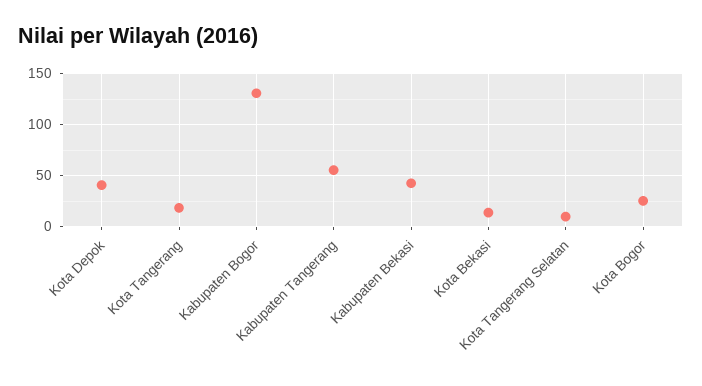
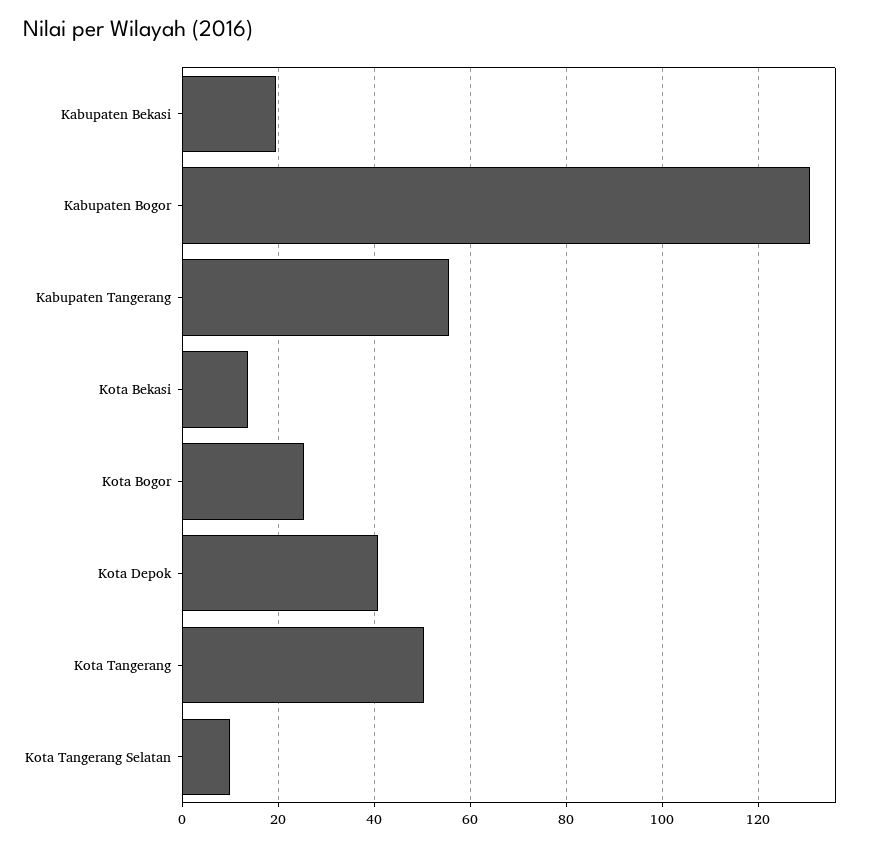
Kota Tangerang: 20 -> 50
Kabupaten Bekasi: 40 -> 20

